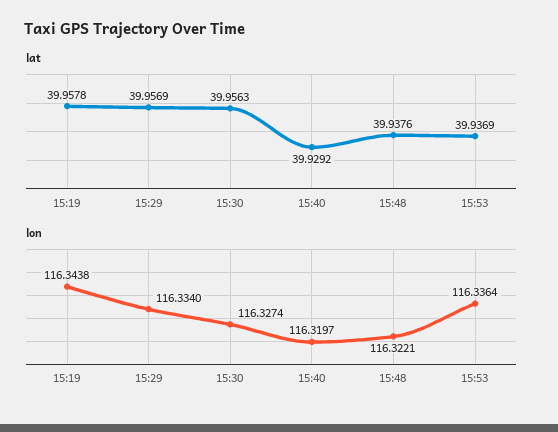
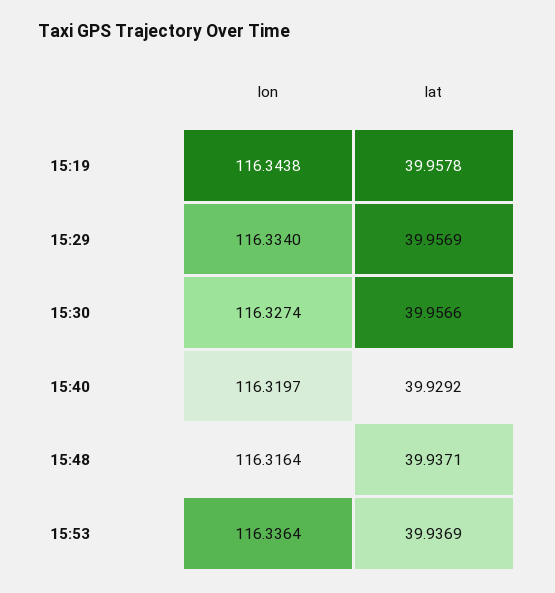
lat, 15:30: 39.9563 -> 39.9566
lat, 15:48: 39.9376 -> 39.9371
lon, 15:48: 116.3221 -> 116.3164

